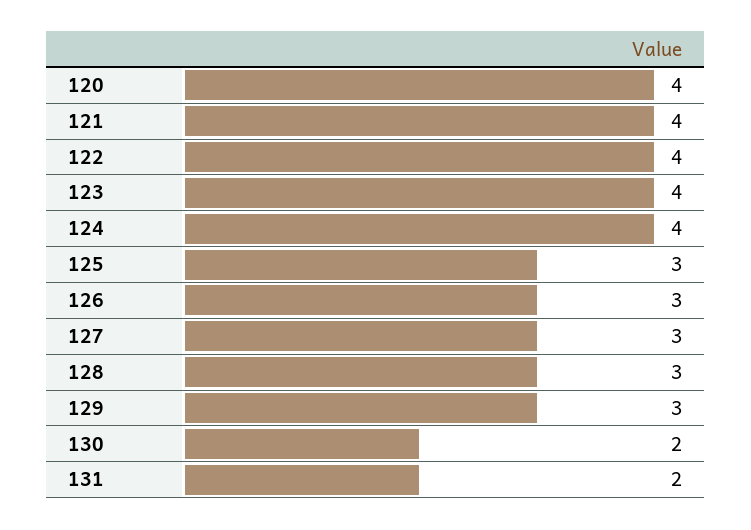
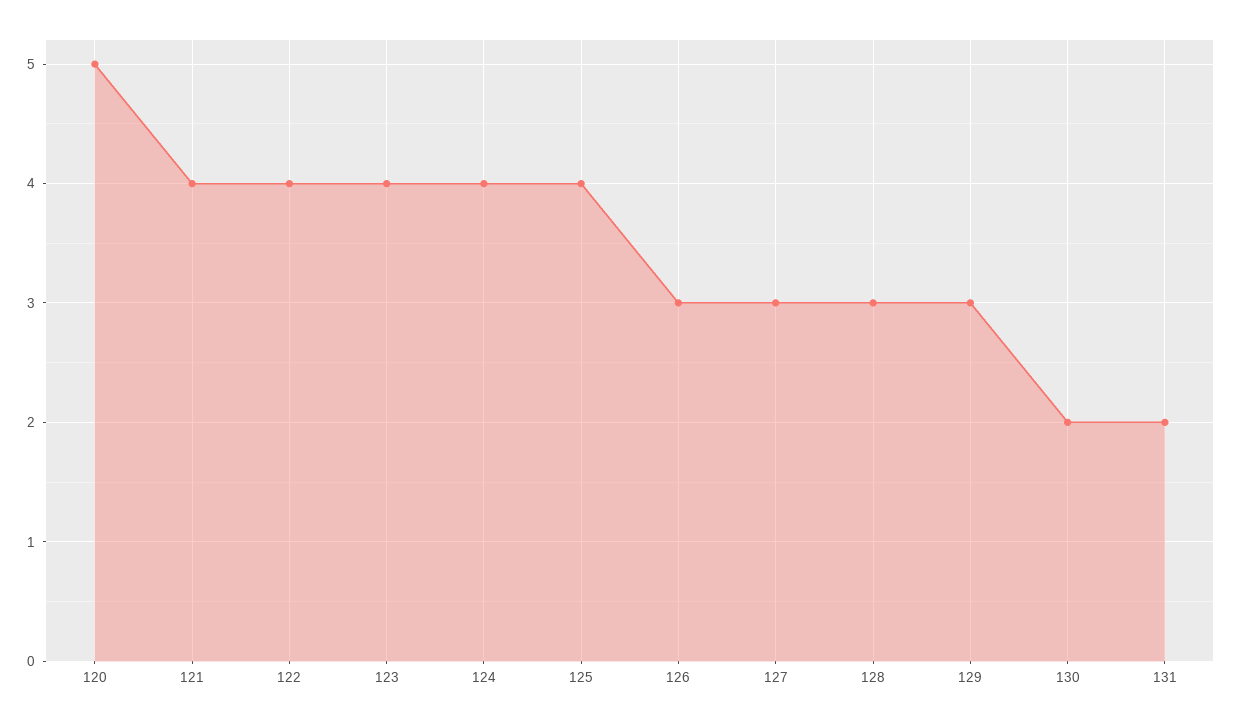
120: 4 -> 5
125: 3 -> 4

